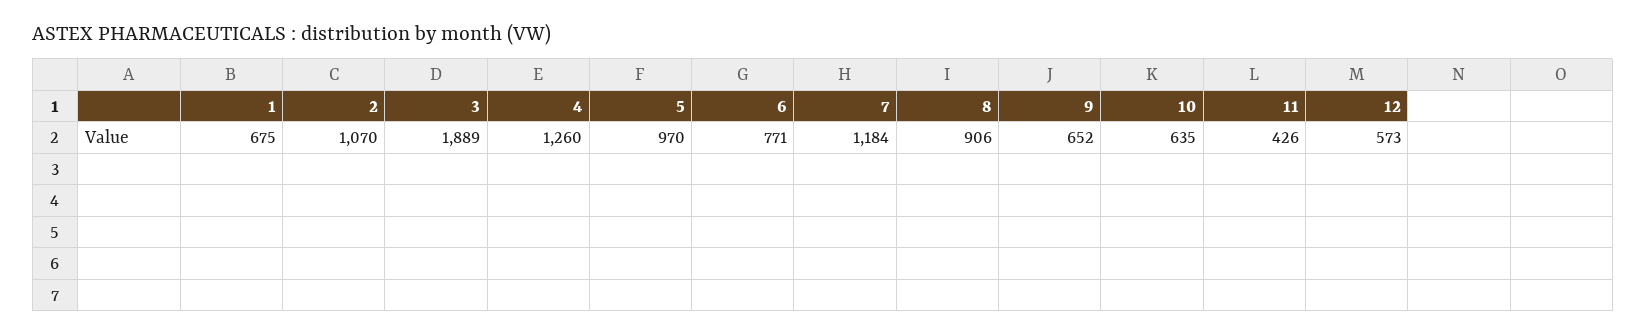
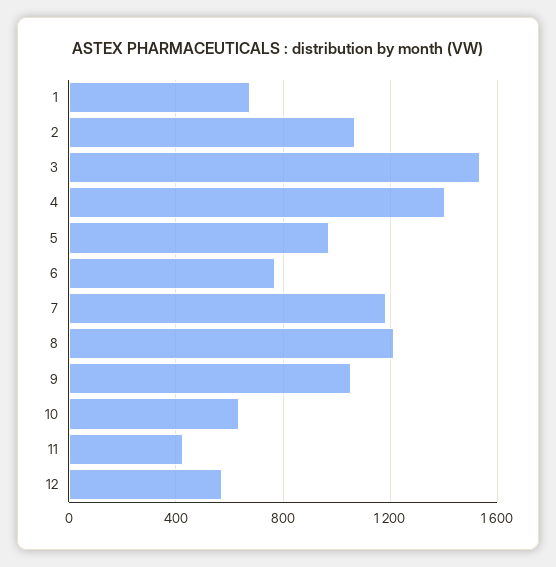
3: 1889 -> 1550
4: 1260 -> 1400
8: 906 -> 1200
9: 652 -> 1050

